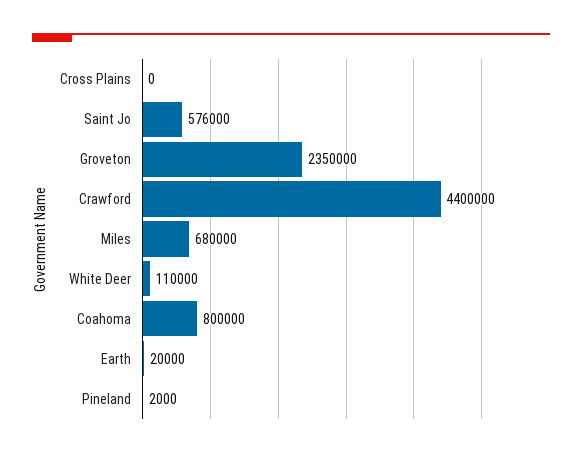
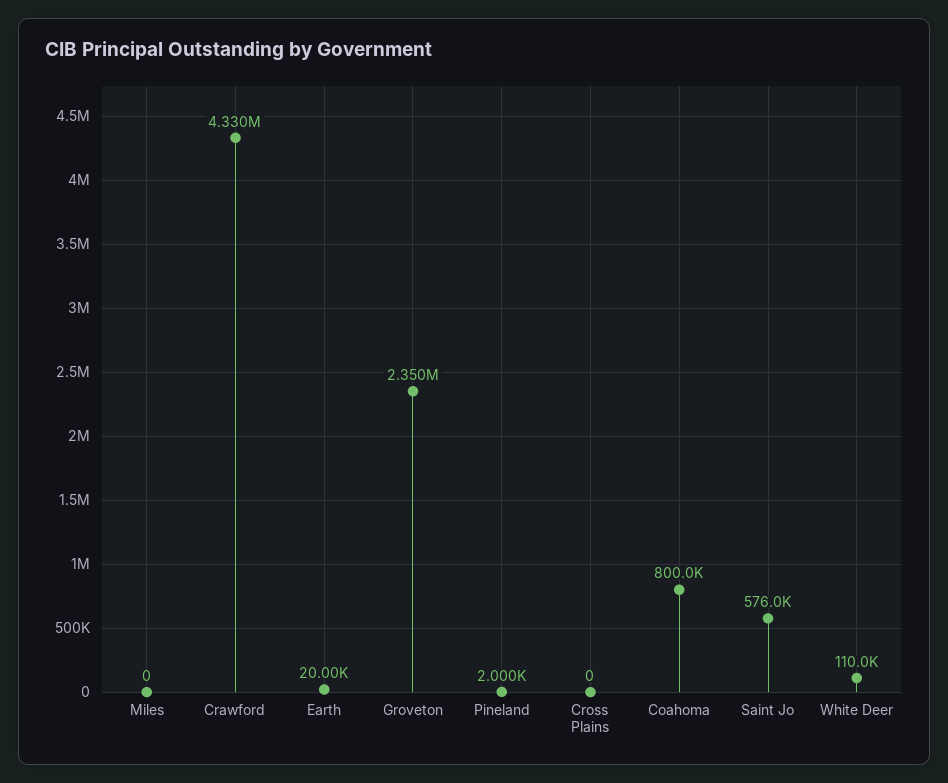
Crawford: 4400000 -> 4330000
Miles: 680000 -> 0

